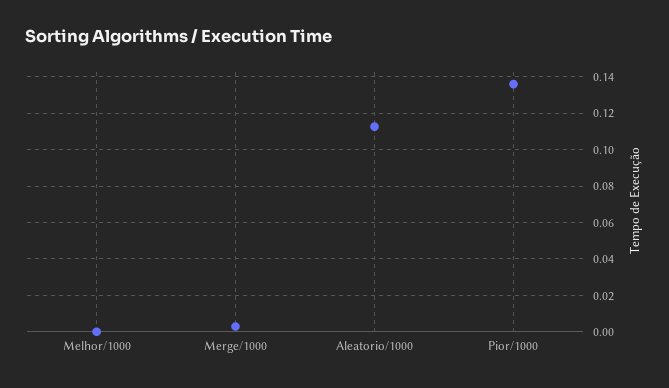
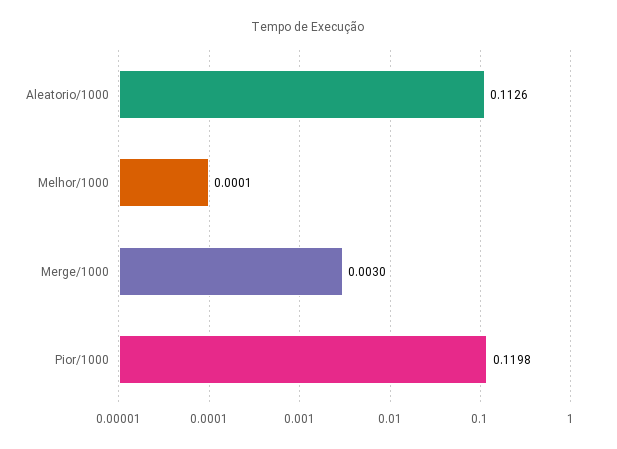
Pior/1000: 0.135 -> 0.1198

